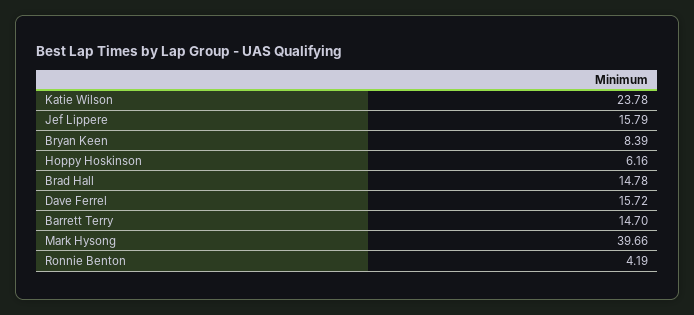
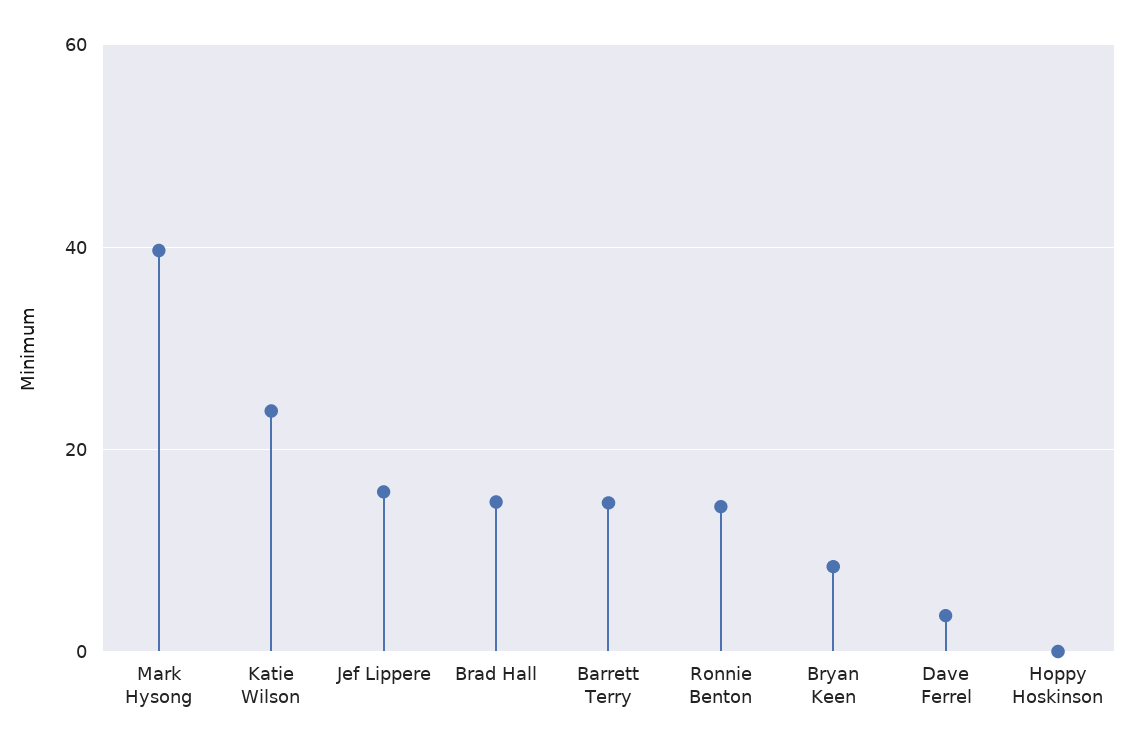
Hoppy Hoskinson: 6.16 -> 0
Dave Ferrel: 15.72 -> 4
Ronnie Benton: 4.19 -> 14

